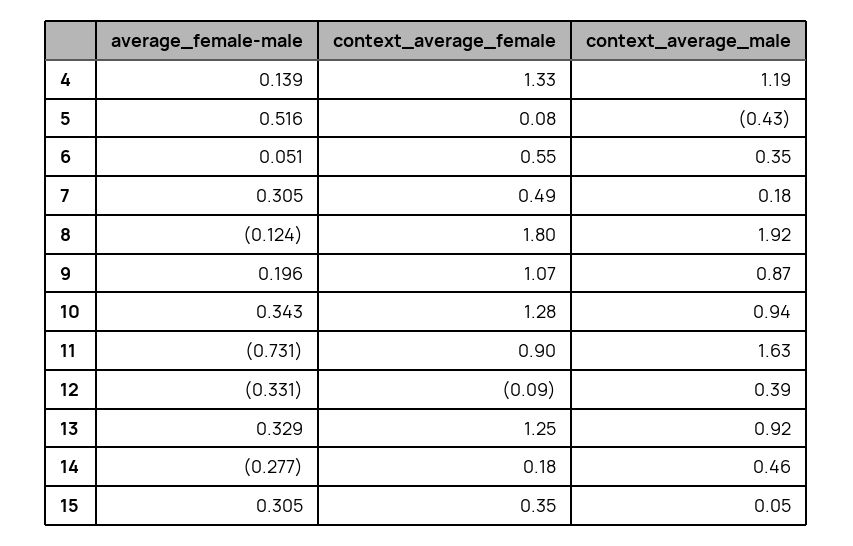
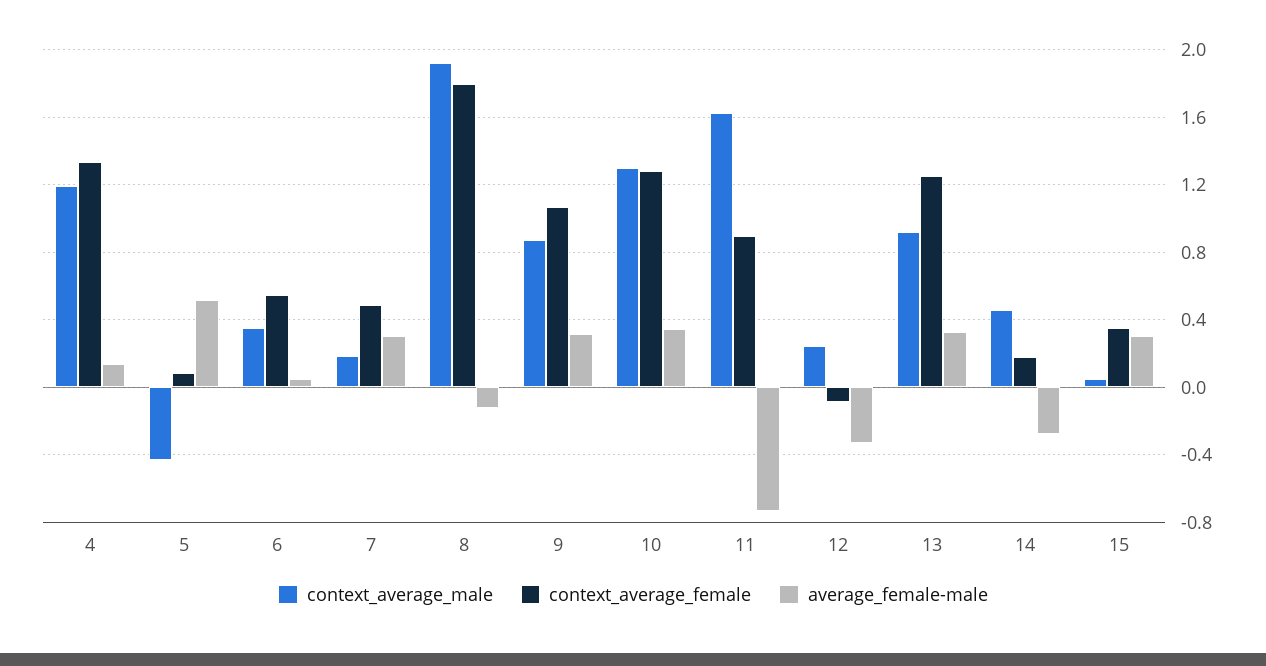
average_female-male, 9: 0.196 -> 0.3
context_average_male, 10: 0.94 -> 1.3
context_average_male, 12: 0.39 -> 0.25

